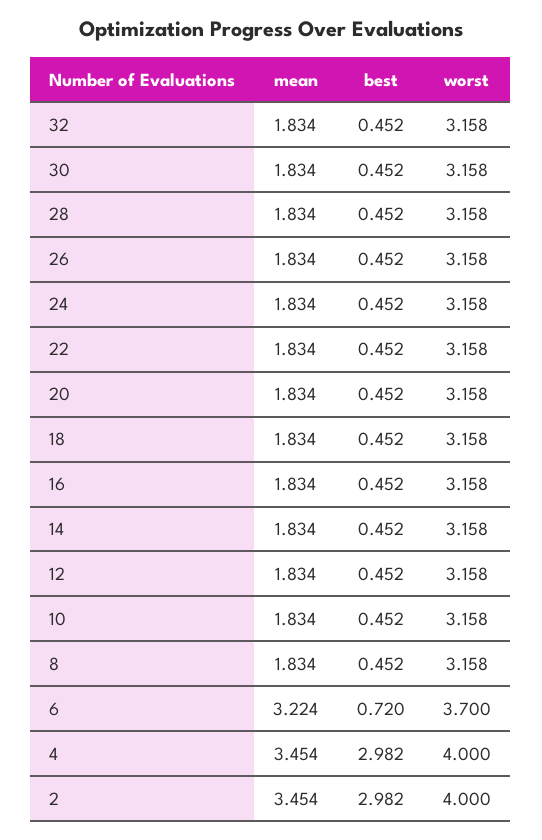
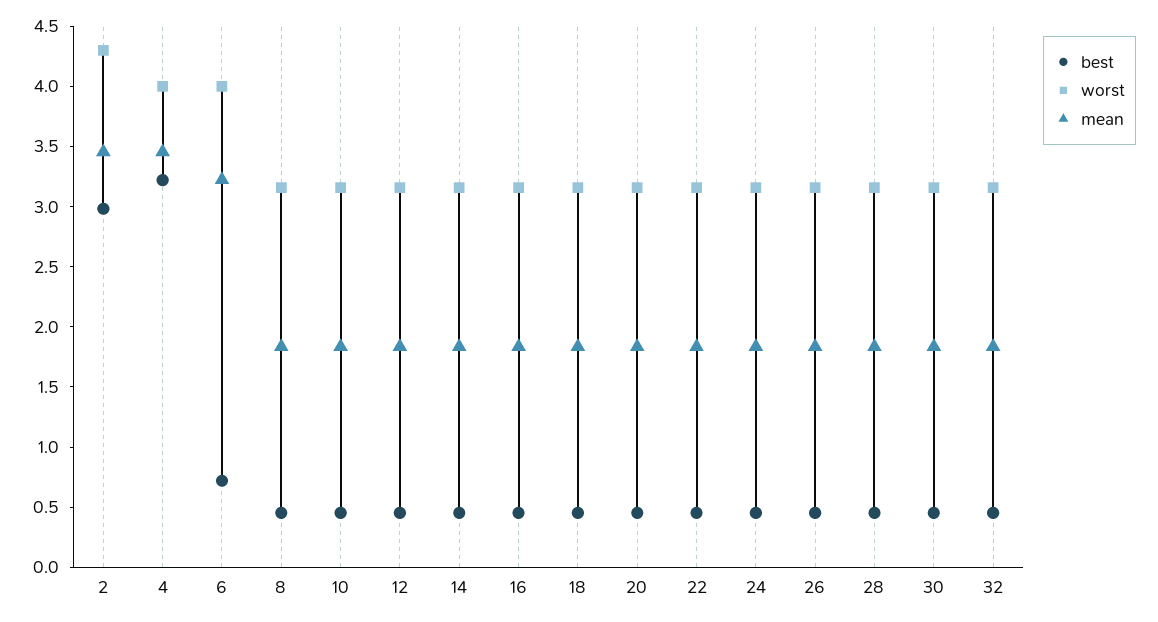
worst, 6: 3.7 -> 4
best, 4: 2.982 -> 3.2
worst, 2: 4 -> 4.3

